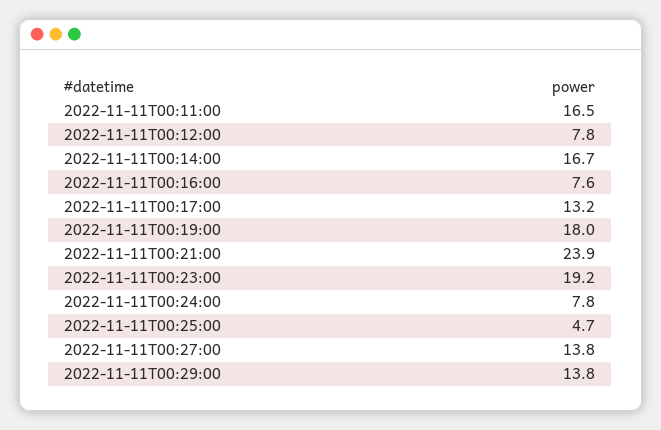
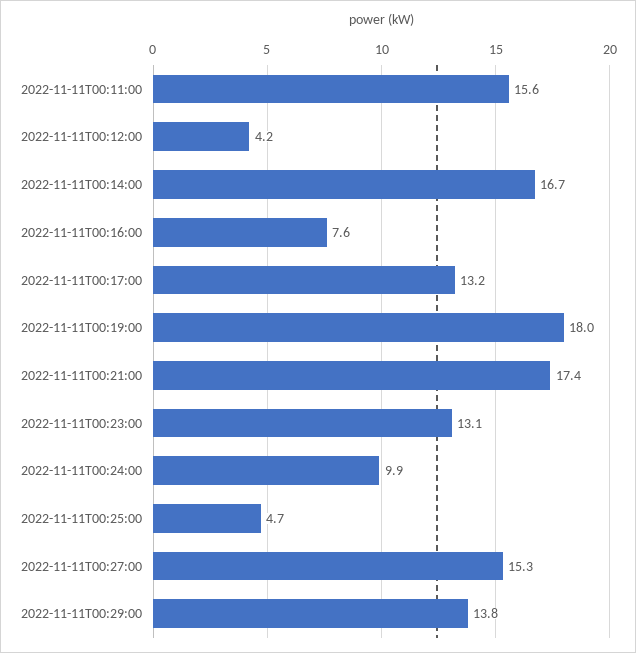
2022-11-11T00:11:00: 16.5 -> 15.6
2022-11-11T00:12:00: 7.8 -> 4.2
2022-11-11T00:21:00: 23.9 -> 17.4
2022-11-11T00:23:00: 19.2 -> 13.1
2022-11-11T00:24:00: 7.8 -> 9.9
2022-11-11T00:27:00: 13.8 -> 15.3

